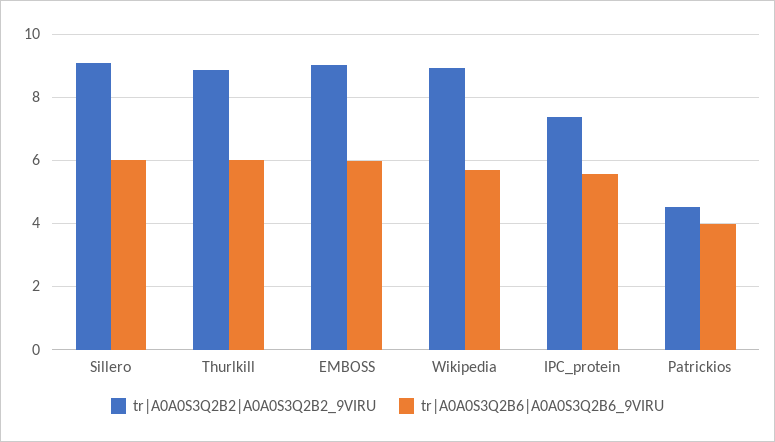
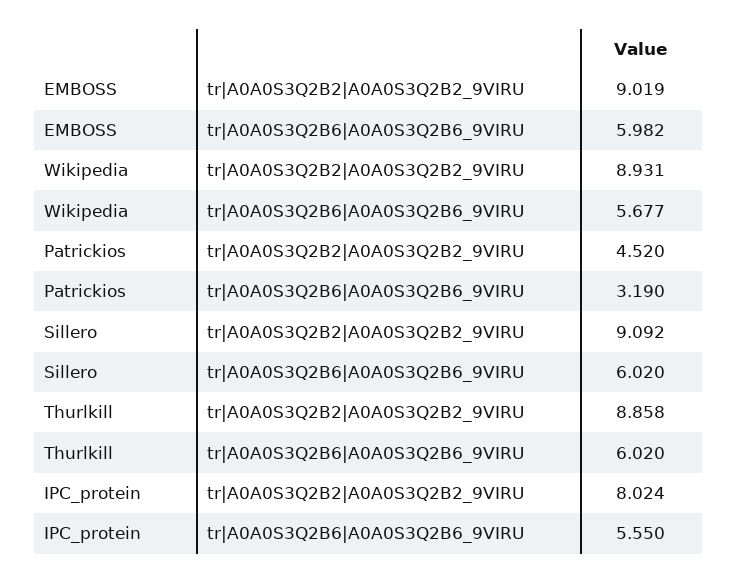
tr|A0A0S3Q2B2|A0A0S3Q2B2_9VIRU, IPC_protein: 7.4 -> 8.024
tr|A0A0S3Q2B6|A0A0S3Q2B6_9VIRU, Patrickios: 4 -> 3.19

